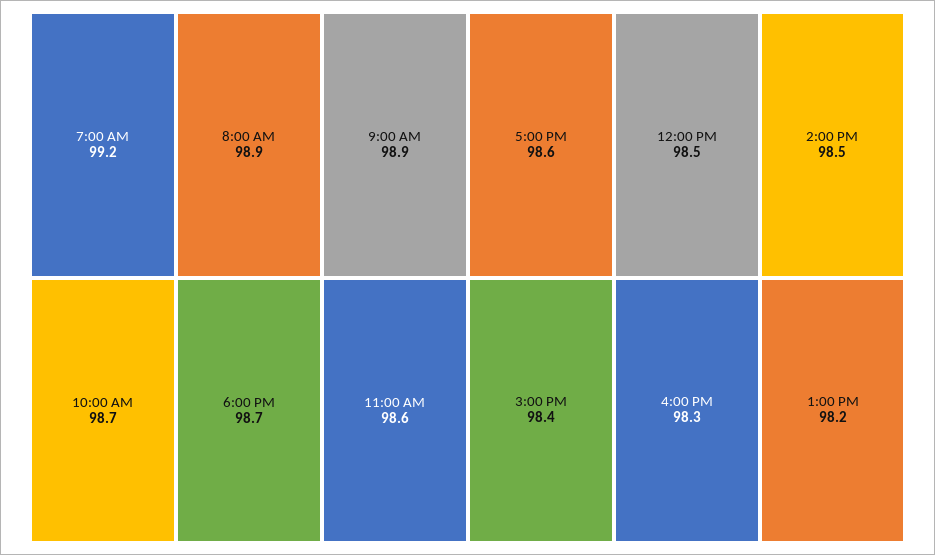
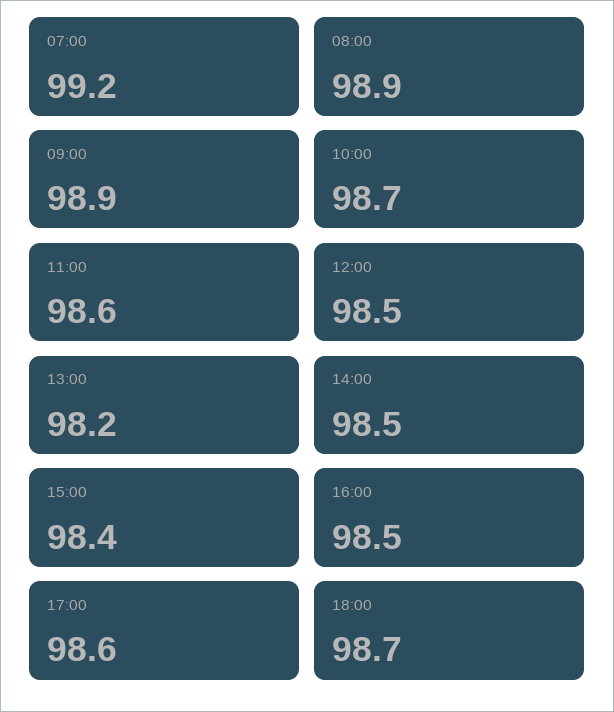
4:00 PM: 98.3 -> 98.5

